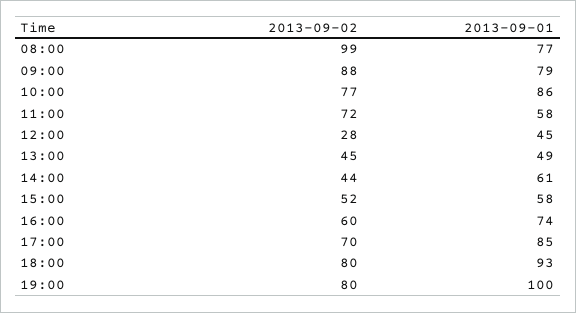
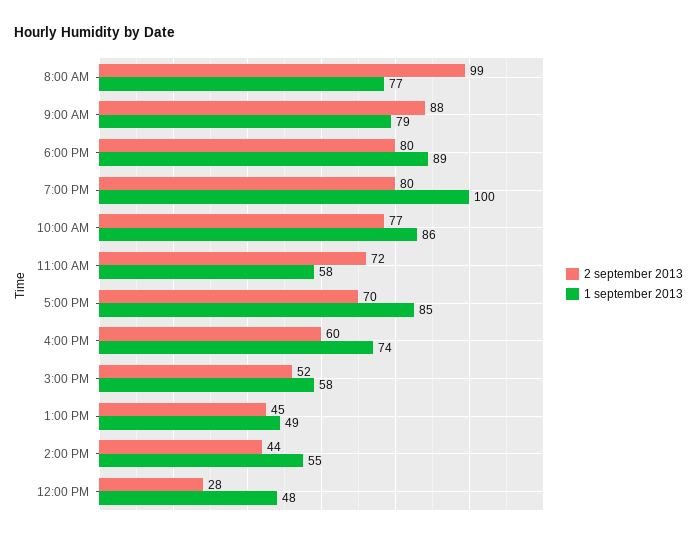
2013-09-01, 12:00: 45 -> 48
2013-09-01, 14:00: 61 -> 55
2013-09-01, 18:00: 93 -> 89

